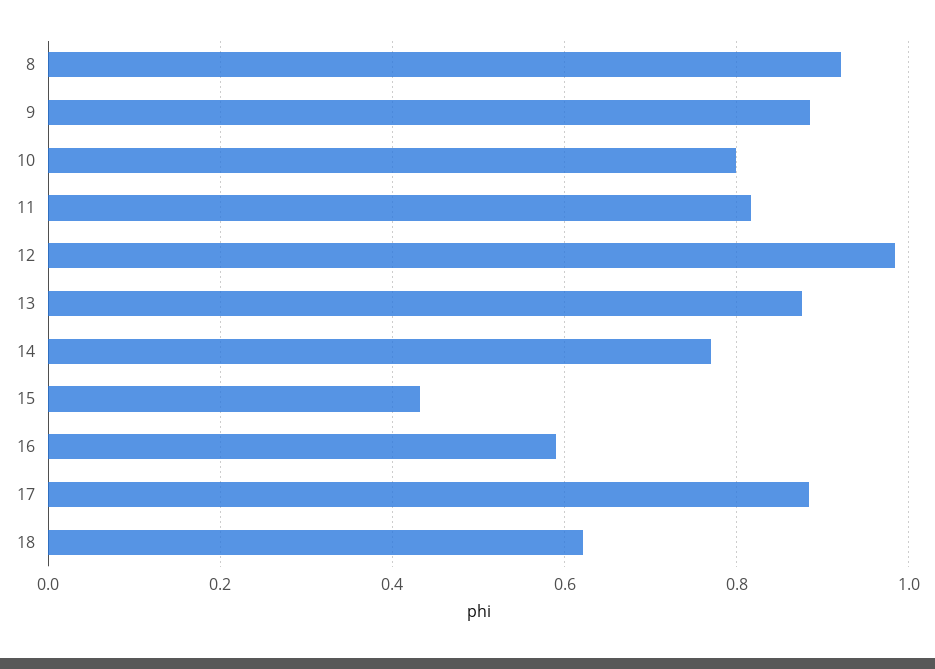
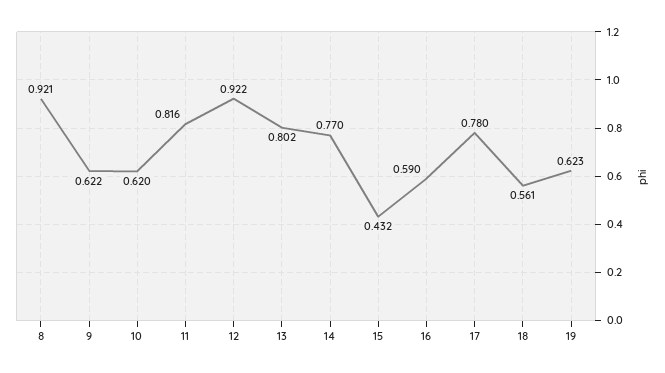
9: 0.88 -> 0.622
10: 0.8 -> 0.62
12: 0.98 -> 0.922
13: 0.88 -> 0.802
17: 0.88 -> 0.78
18: 0.62 -> 0.561
19: none -> 0.623

